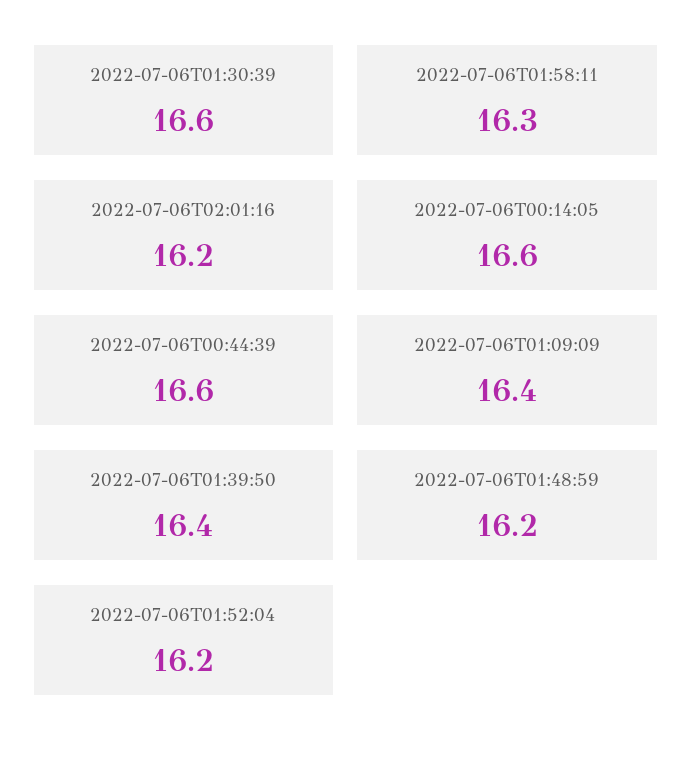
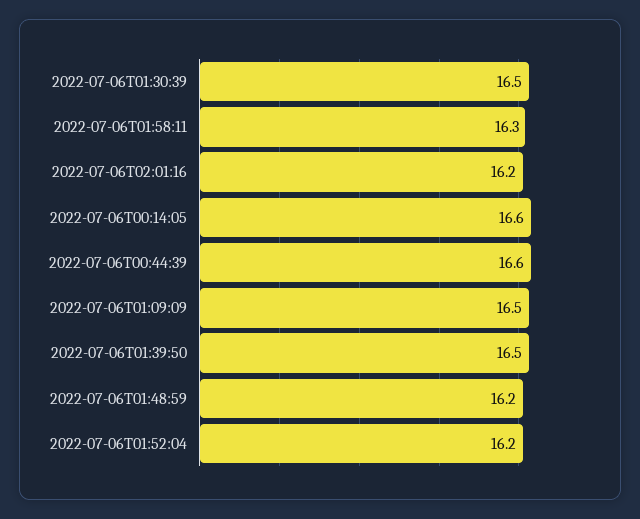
2022-07-06T01:30:39: 16.6 -> 16.5
2022-07-06T01:09:09: 16.4 -> 16.5
2022-07-06T01:39:50: 16.4 -> 16.5

